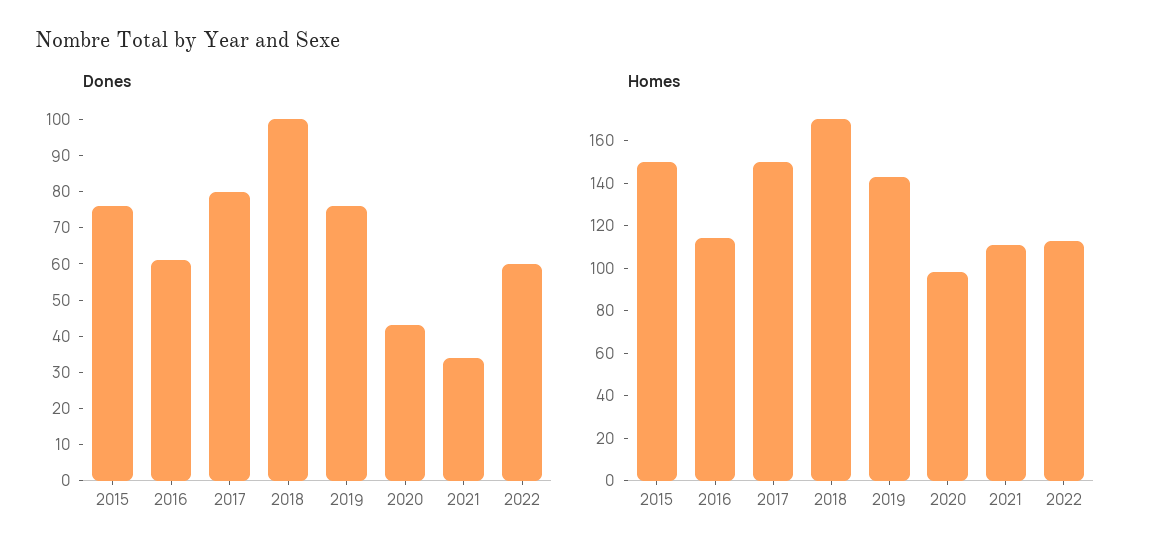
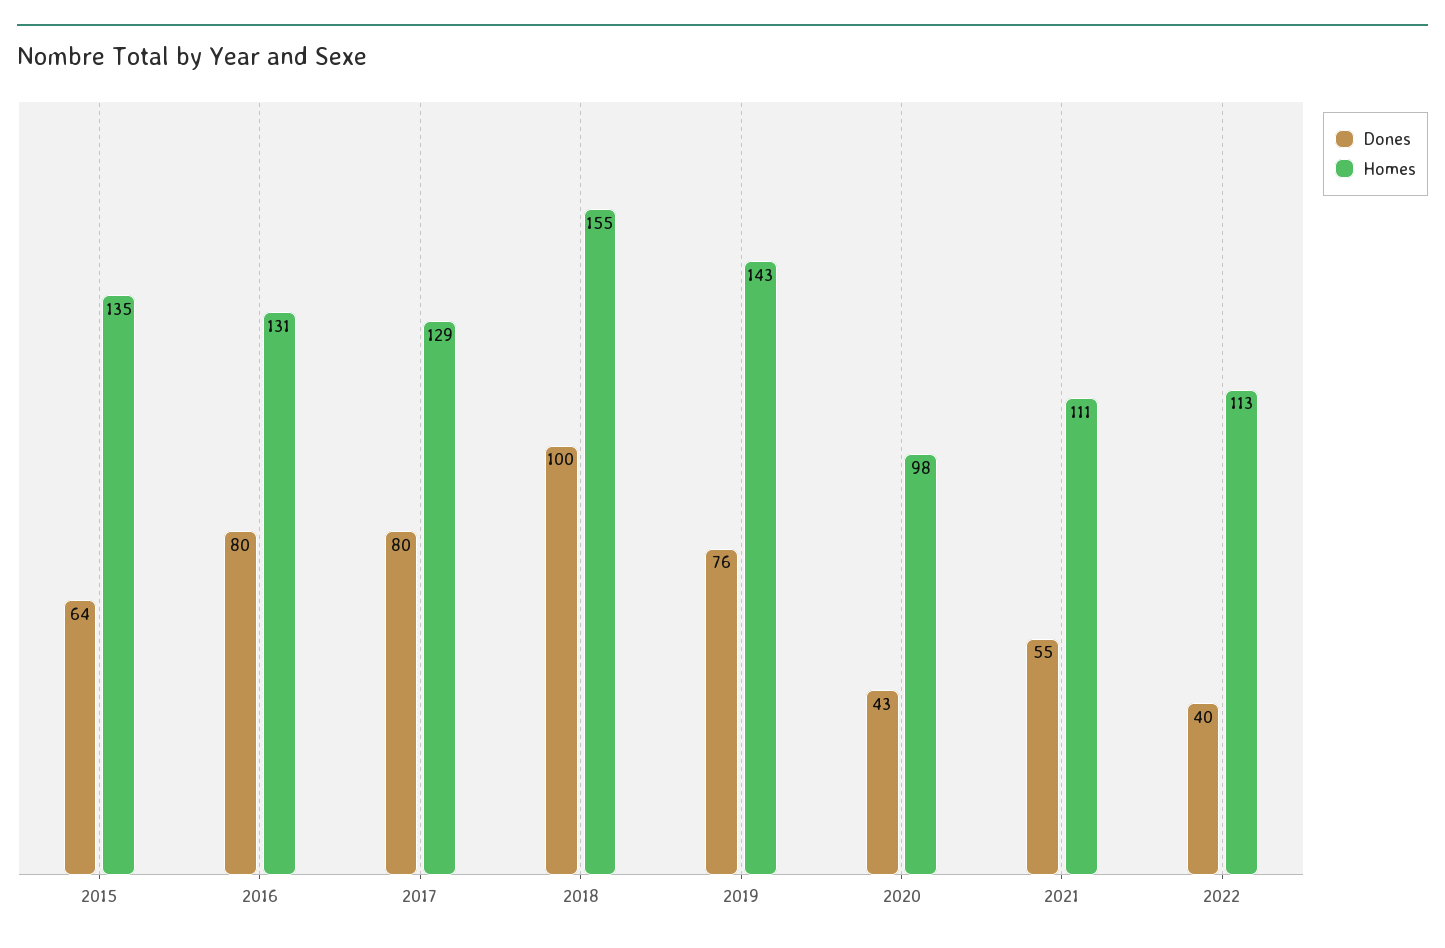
Dones, 2015: 75 -> 64
Dones, 2016: 60 -> 80
Dones, 2021: 35 -> 55
Dones, 2022: 60 -> 40
Homes, 2015: 150 -> 135
Homes, 2016: 115 -> 131
Homes, 2017: 150 -> 129
Homes, 2018: 170 -> 155

